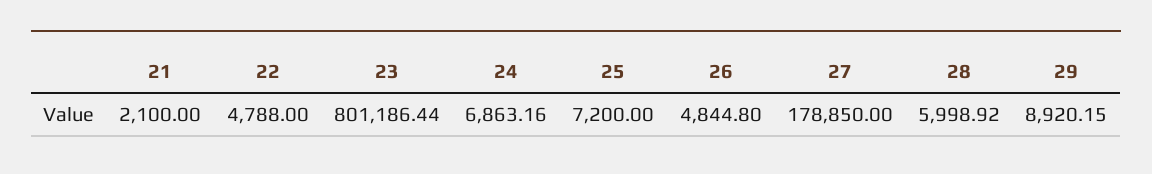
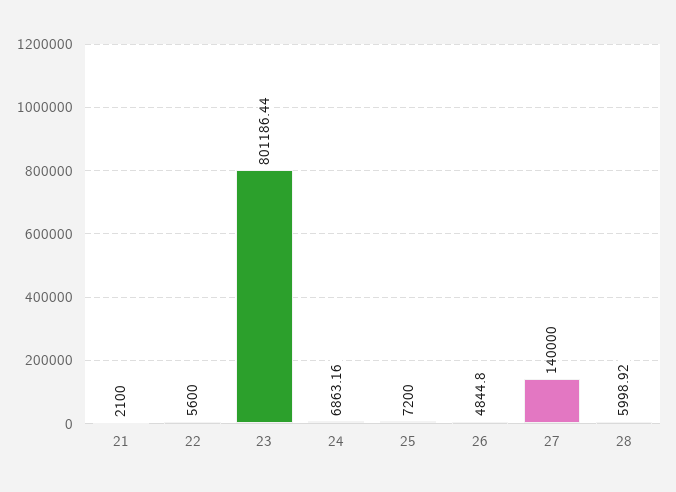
22: 4788 -> 5600
27: 178850 -> 140000
29: 8920.15 -> none

